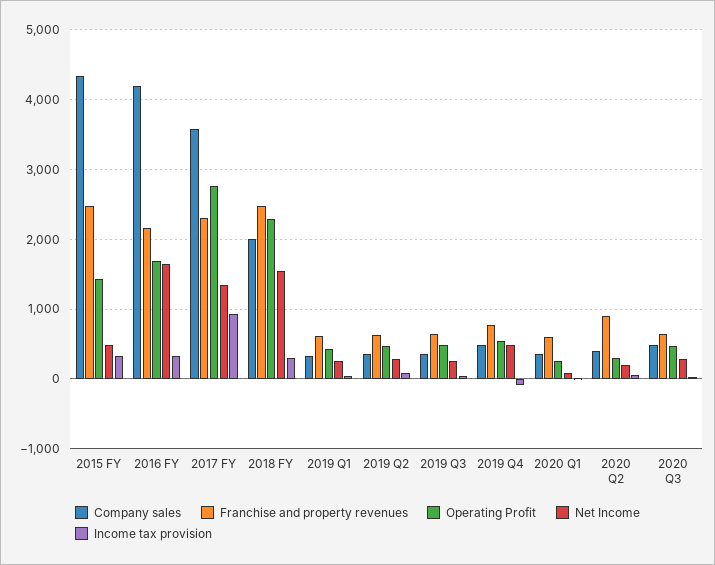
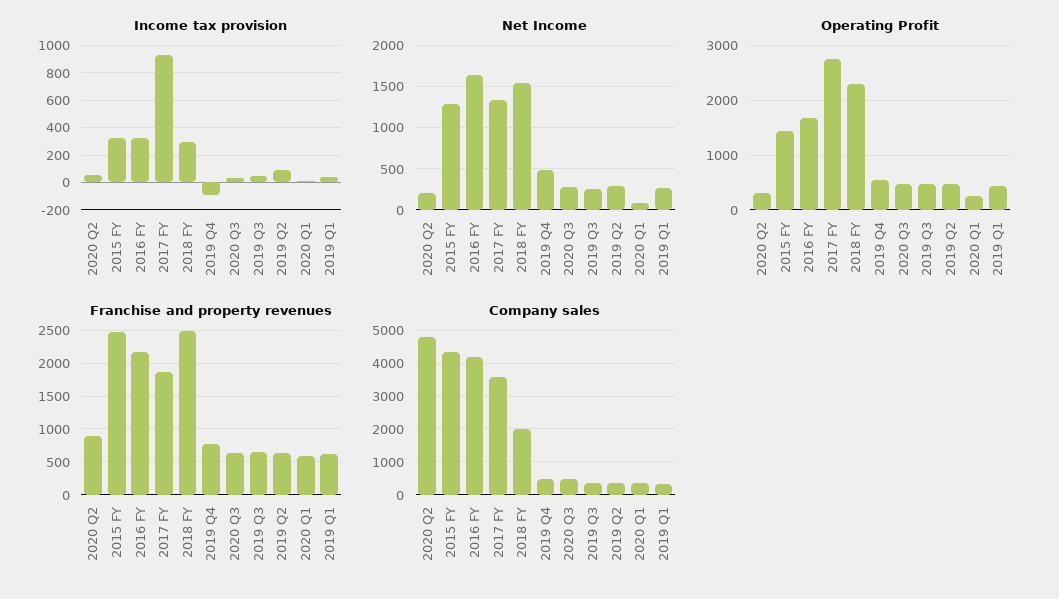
Net Income, 2015 FY: 500 -> 1300
Franchise and property revenues, 2017 FY: 2300 -> 1900
Company sales, 2020 Q2: 400 -> 4800

